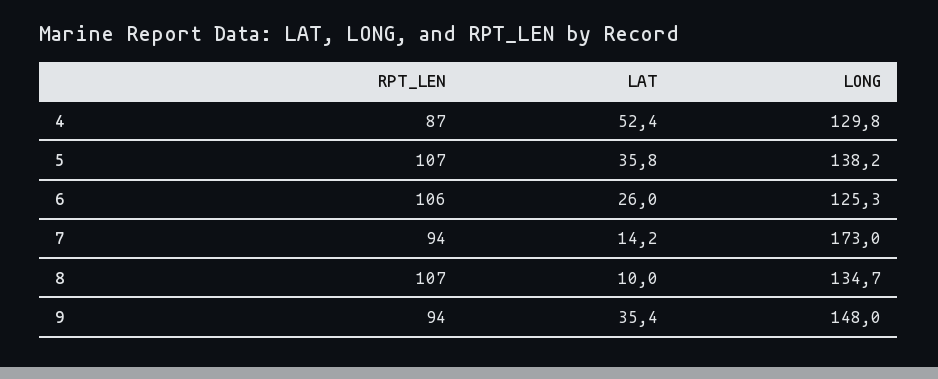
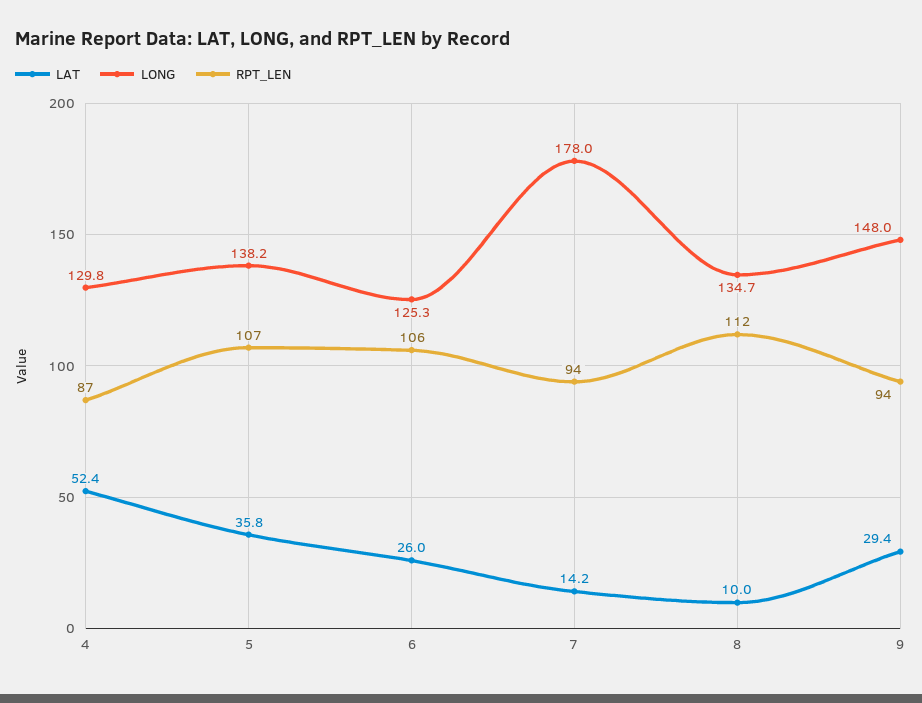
LONG, 7: 173 -> 178
RPT_LEN, 8: 107 -> 112
LAT, 9: 35.4 -> 29.4

